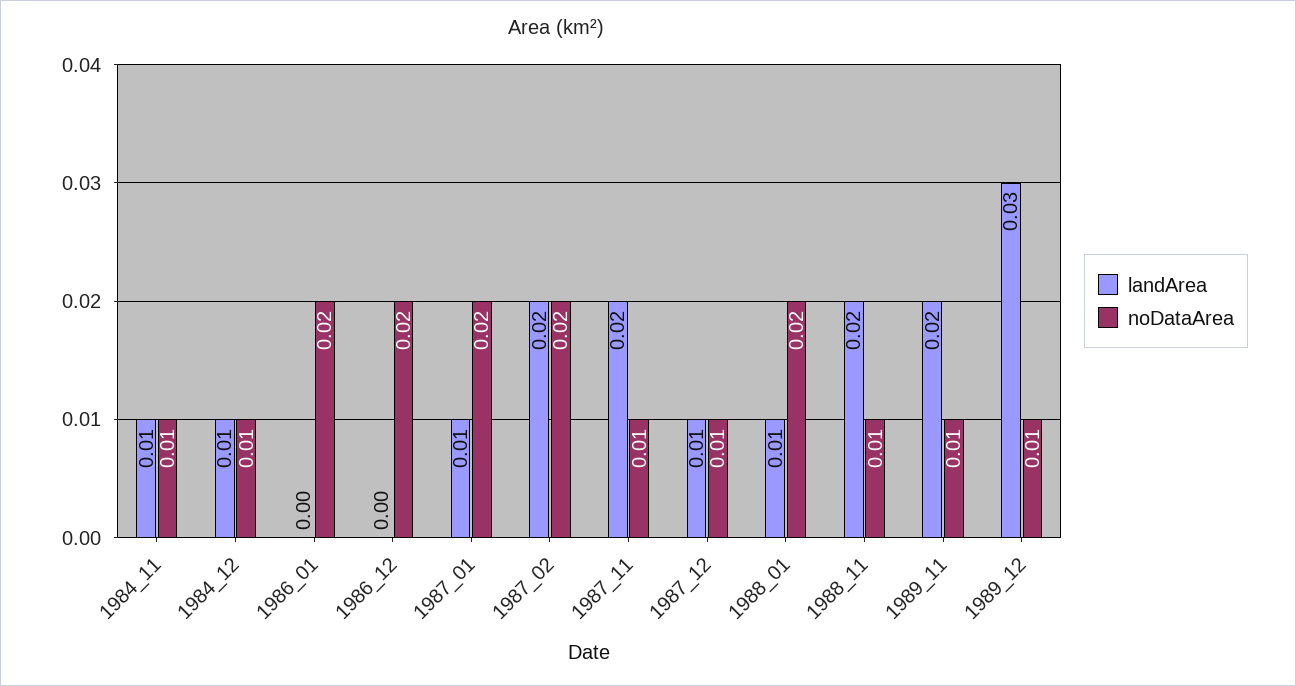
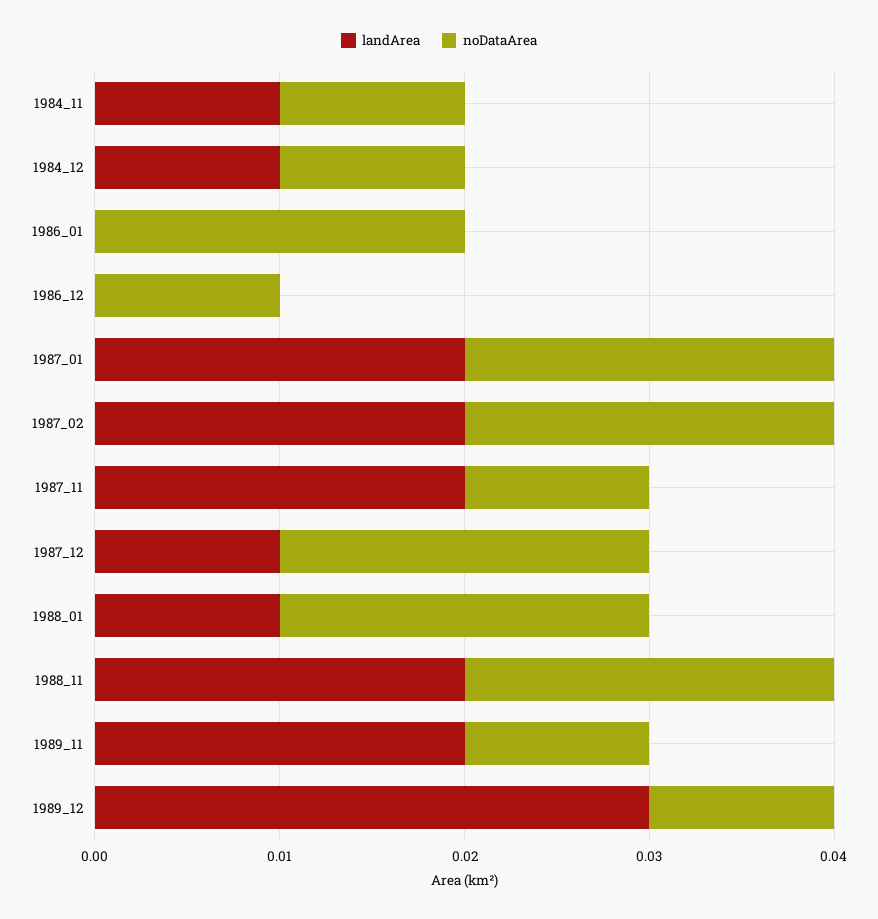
noDataArea, 1986_12: 0.02 -> 0.01
landArea, 1987_01: 0.01 -> 0.02
noDataArea, 1987_12: 0.01 -> 0.02
noDataArea, 1988_11: 0.01 -> 0.02

